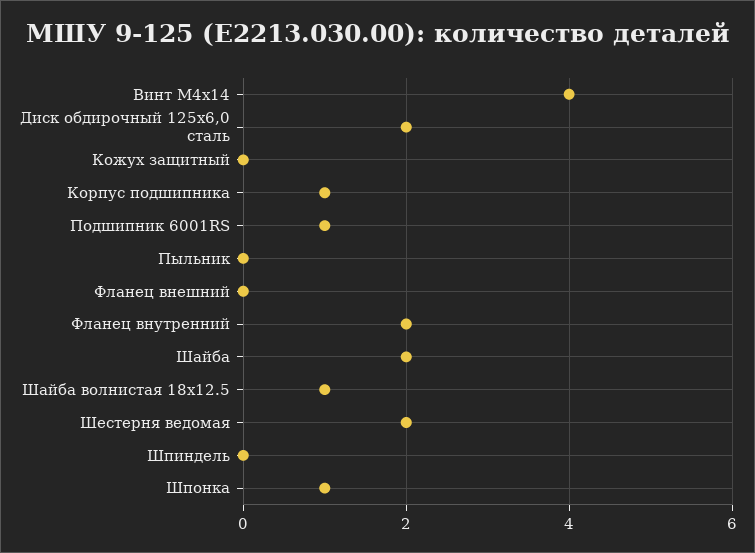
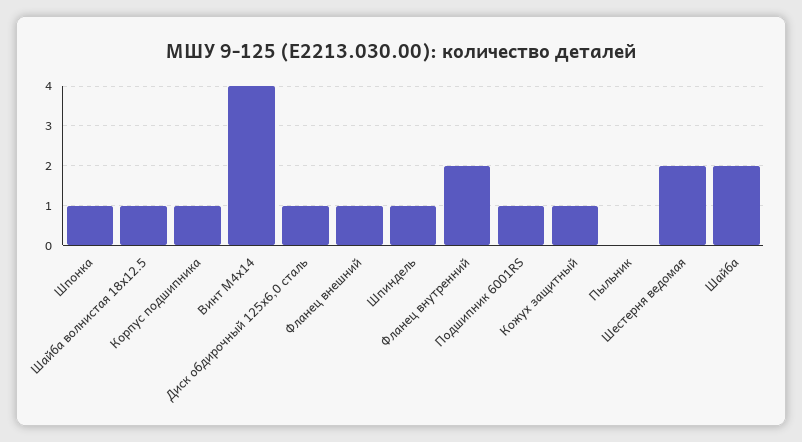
Диск обдирочный 125х6,0 сталь: 2 -> 1
Кожух защитный: 0 -> 1
Фланец внешний: 0 -> 1
Шпиндель: 0 -> 1

